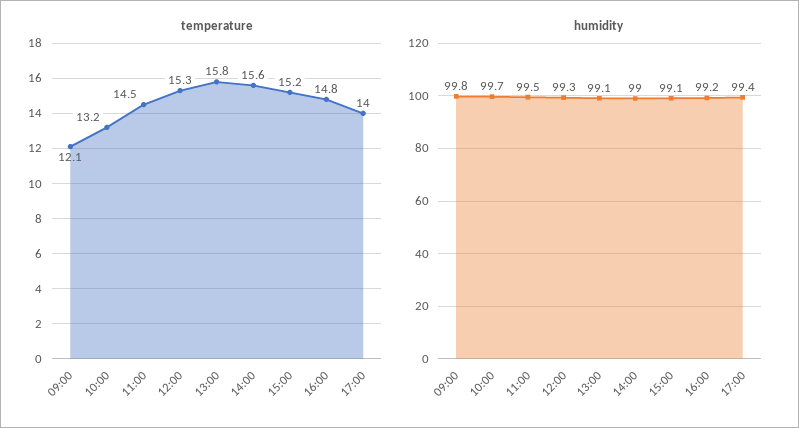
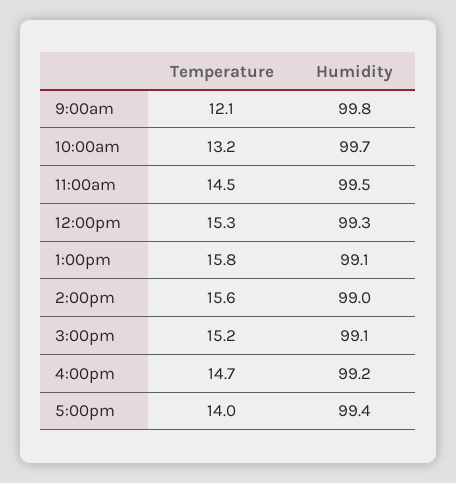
temperature, 16:00: 14.8 -> 14.7

